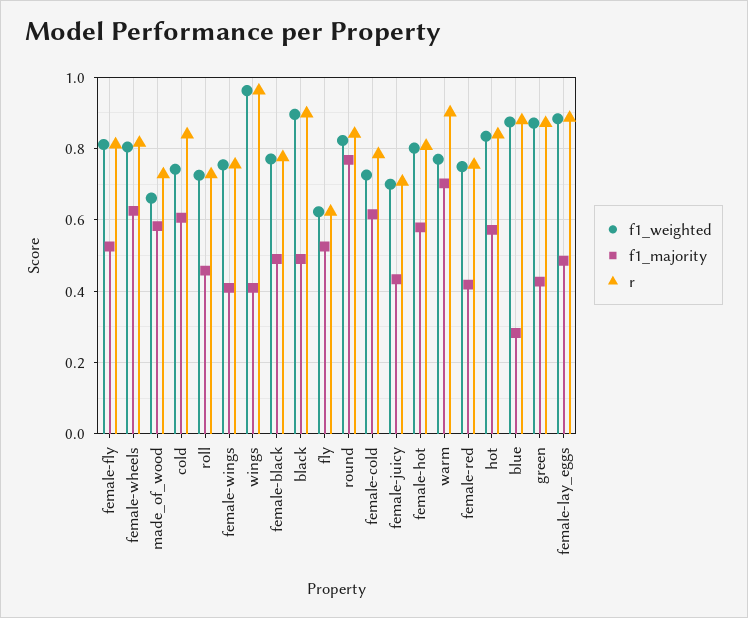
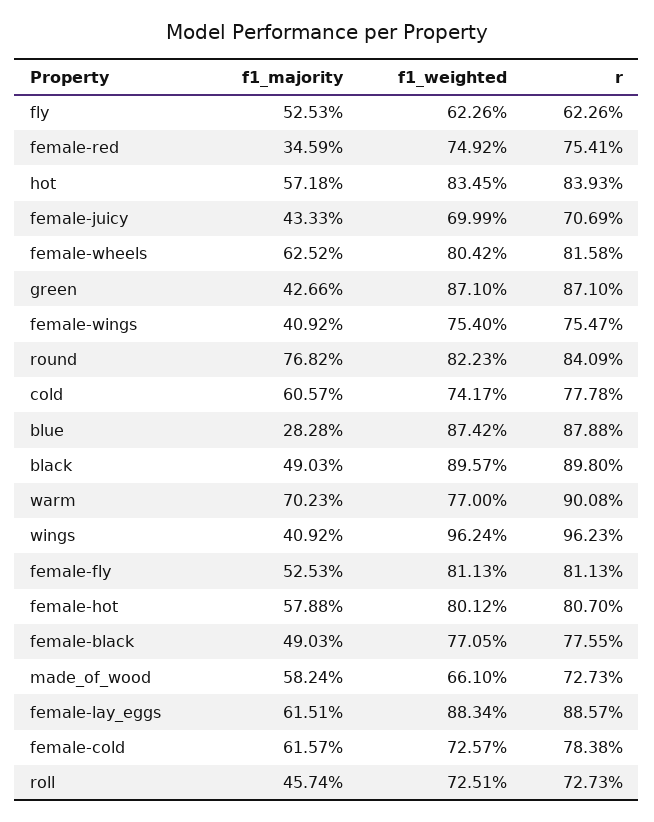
r, cold: 0.84 -> 0.7778
f1_majority, female-red: 0.42 -> 0.3459
f1_majority, female-lay_eggs: 0.48 -> 0.6151

